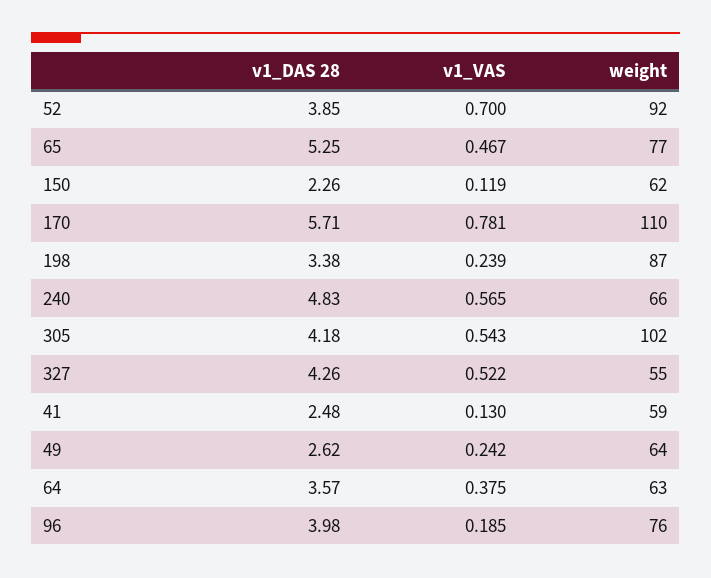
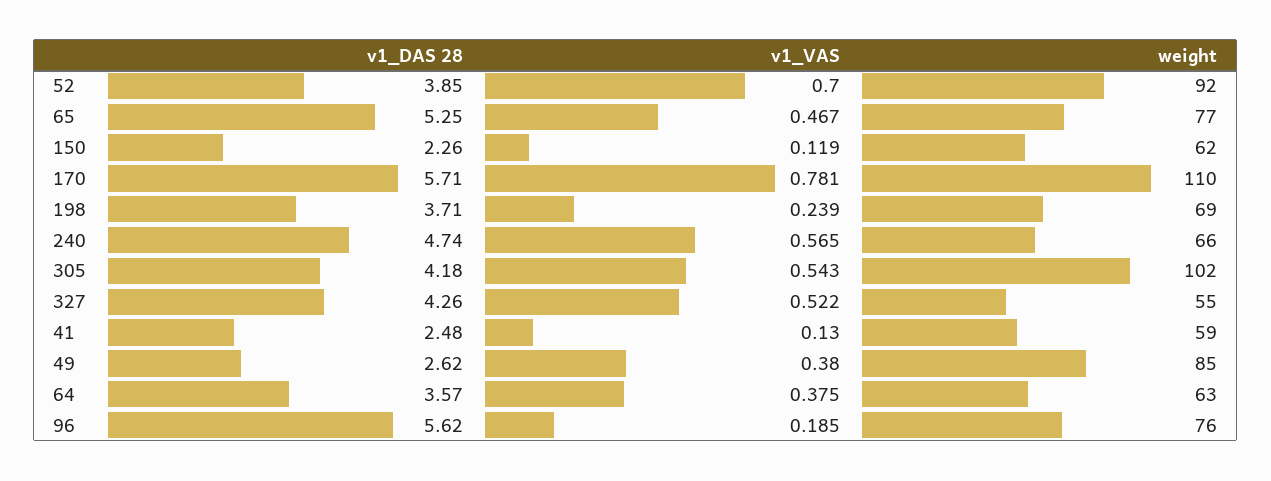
v1_DAS 28, 198: 3.38 -> 3.71
weight, 198: 87 -> 69
v1_DAS 28, 240: 4.83 -> 4.74
v1_VAS, 49: 0.242 -> 0.38
weight, 49: 64 -> 85
v1_DAS 28, 96: 3.98 -> 5.62

